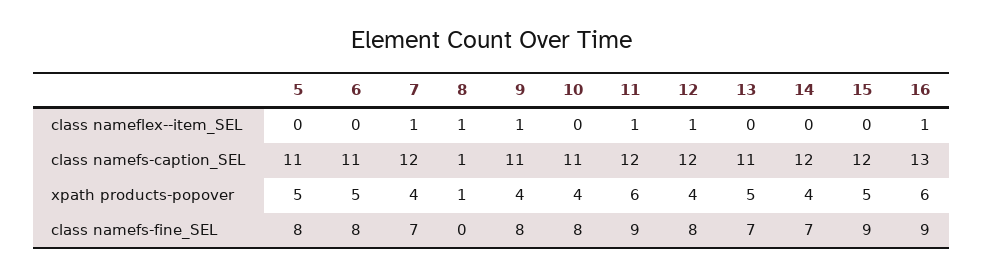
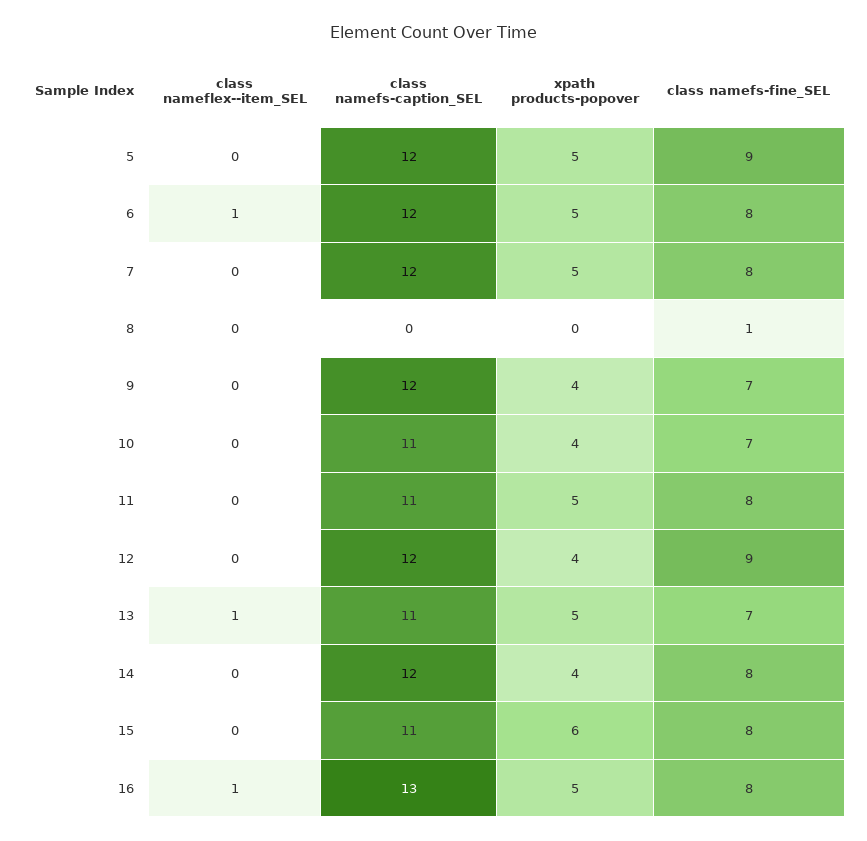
6, class nameflex--item_SEL: 0 -> 1
7, class nameflex--item_SEL: 1 -> 0
8, class nameflex--item_SEL: 1 -> 0
9, class nameflex--item_SEL: 1 -> 0
11, class nameflex--item_SEL: 1 -> 0
12, class nameflex--item_SEL: 1 -> 0
13, class nameflex--item_SEL: 0 -> 1
5, class namefs-caption_SEL: 11 -> 12
6, class namefs-caption_SEL: 11 -> 12
8, class namefs-caption_SEL: 1 -> 0
9, class namefs-caption_SEL: 11 -> 12
11, class namefs-caption_SEL: 12 -> 11
15, class namefs-caption_SEL: 12 -> 11
7, xpath products-popover: 4 -> 5
8, xpath products-popover: 1 -> 0
11, xpath products-popover: 6 -> 5
15, xpath products-popover: 5 -> 6
16, xpath products-popover: 6 -> 5
5, class namefs-fine_SEL: 8 -> 9
7, class namefs-fine_SEL: 7 -> 8
8, class namefs-fine_SEL: 0 -> 1
9, class namefs-fine_SEL: 8 -> 7
10, class namefs-fine_SEL: 8 -> 7
11, class namefs-fine_SEL: 9 -> 8
12, class namefs-fine_SEL: 8 -> 9
14, class namefs-fine_SEL: 7 -> 8
15, class namefs-fine_SEL: 9 -> 8
16, class namefs-fine_SEL: 9 -> 8

